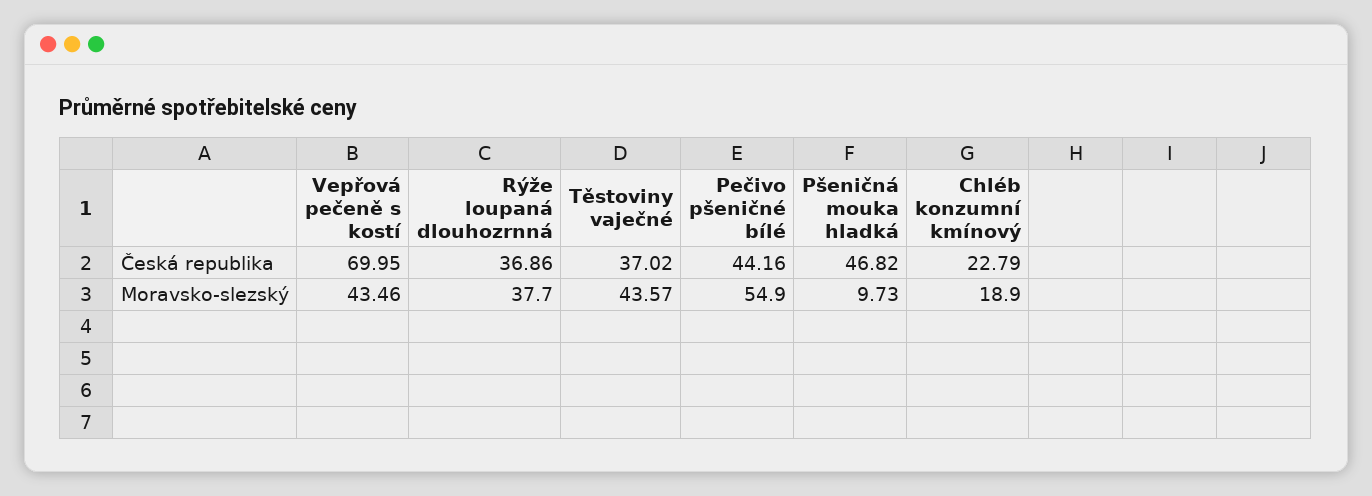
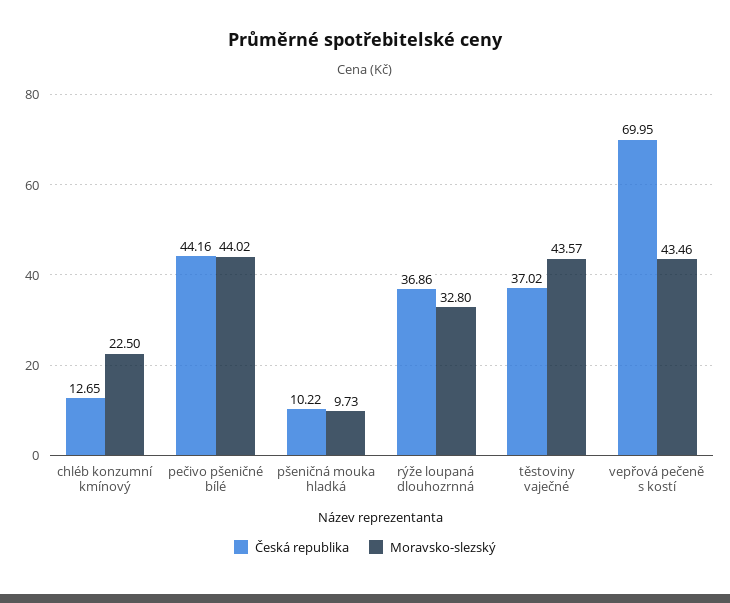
Česká republika, Pšeničná mouka hladká: 46.82 -> 10.22
Česká republika, Chléb konzumní kmínový: 22.79 -> 12.65
Moravsko-slezský, Rýže loupaná dlouhozrnná: 37.7 -> 32.8
Moravsko-slezský, Pečivo pšeničné bílé: 54.9 -> 44.02
Moravsko-slezský, Chléb konzumní kmínový: 18.9 -> 22.5

